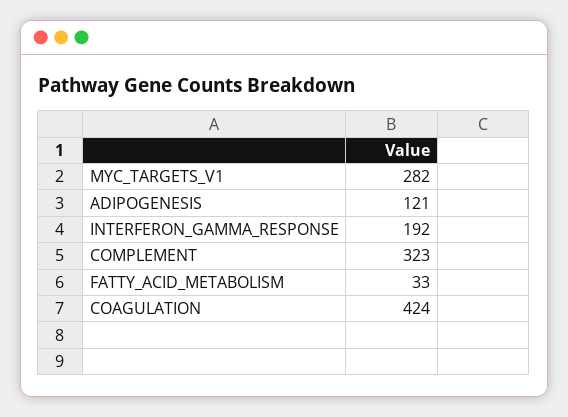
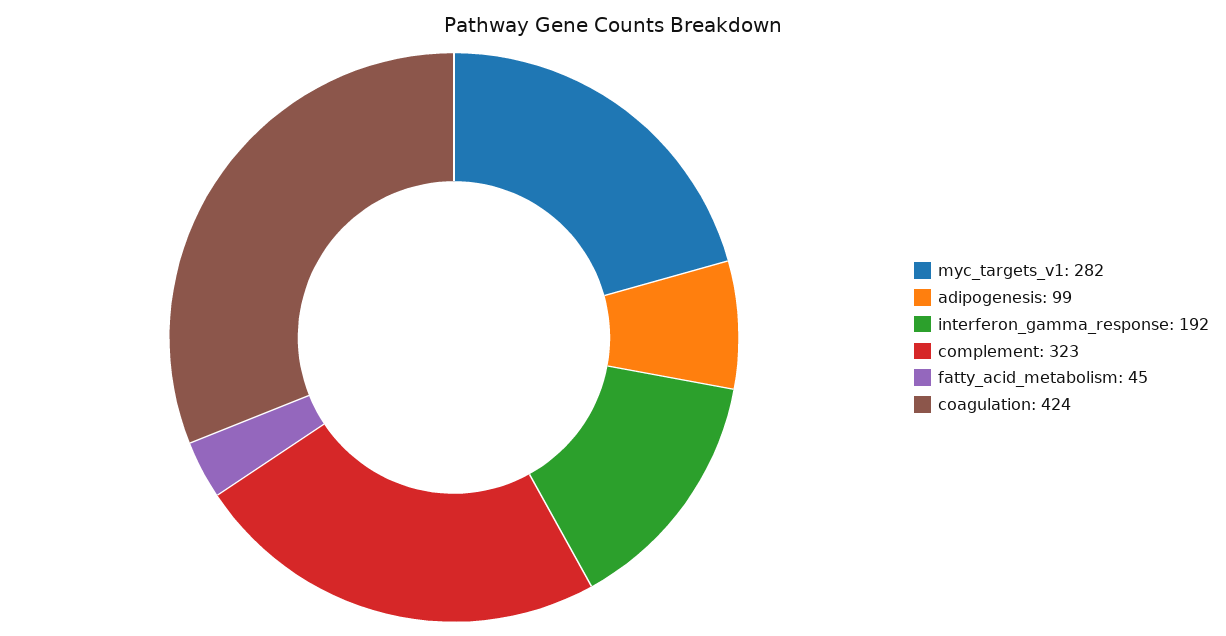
ADIPOGENESIS: 121 -> 99
FATTY_ACID_METABOLISM: 33 -> 45

